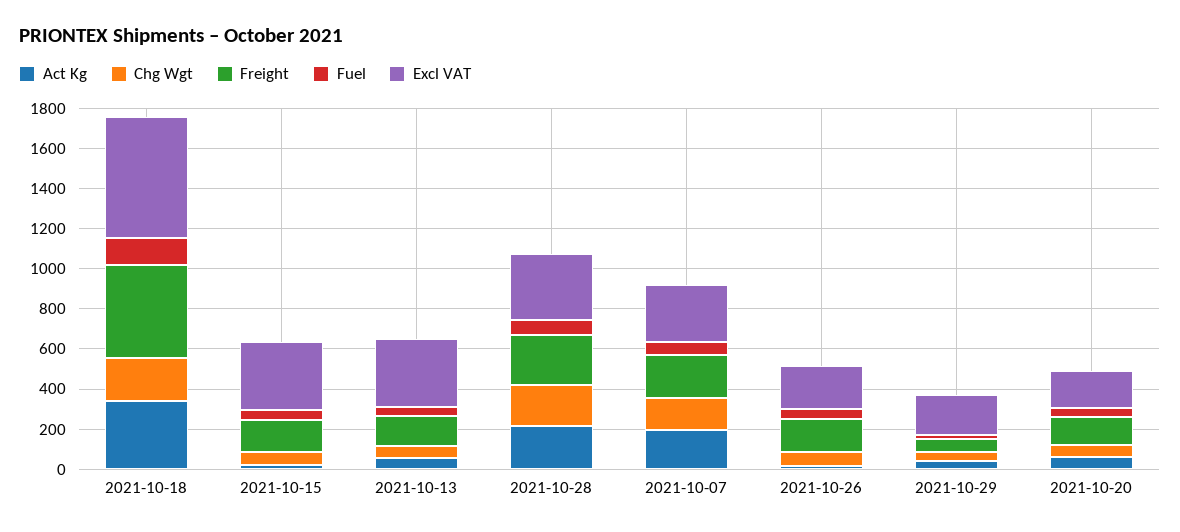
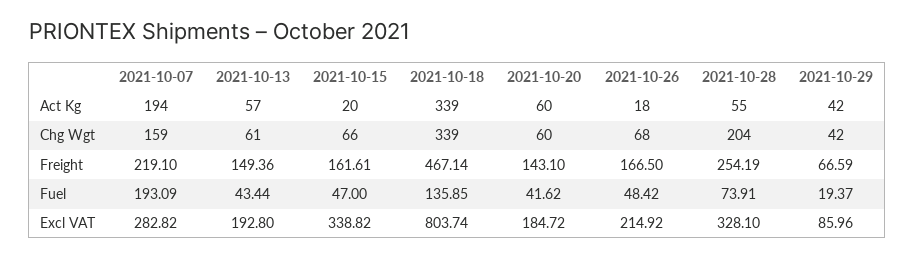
Chg Wgt, 2021-10-18: 200 -> 339
Excl VAT, 2021-10-18: 600 -> 803.74
Excl VAT, 2021-10-13: 350 -> 192.8
Act Kg, 2021-10-28: 200 -> 55
Fuel, 2021-10-07: 50 -> 193.09
Excl VAT, 2021-10-29: 200 -> 85.96

